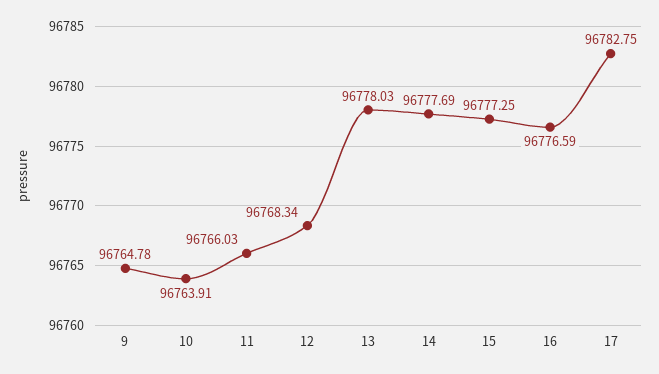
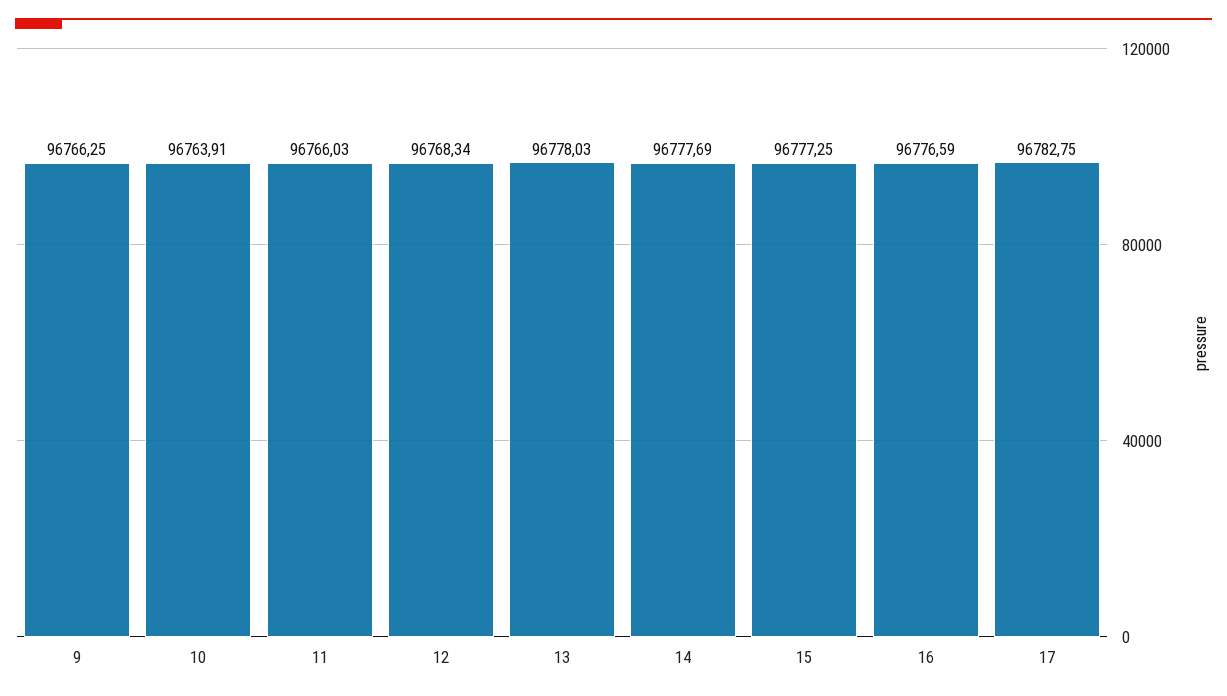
9: 96764.78 -> 96766.25

